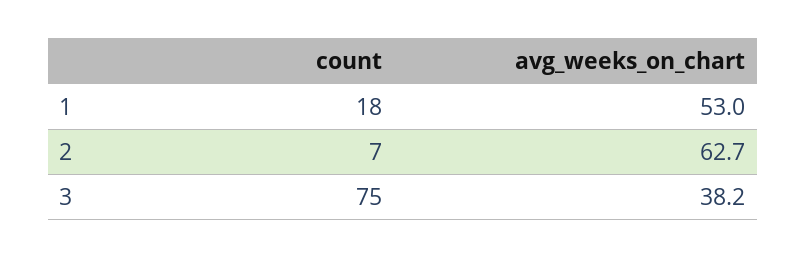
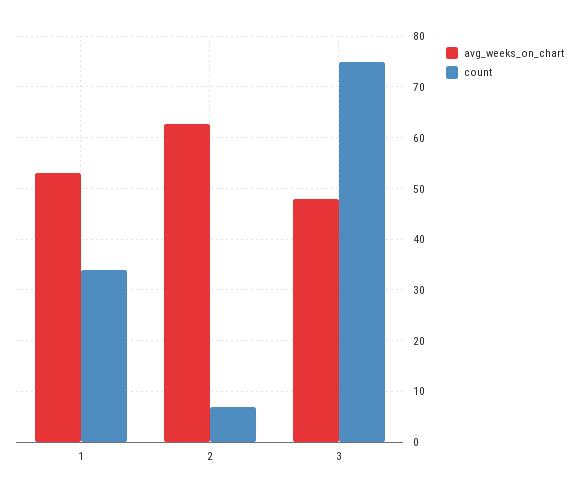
count, 1: 18 -> 34
avg_weeks_on_chart, 3: 38.2 -> 48

